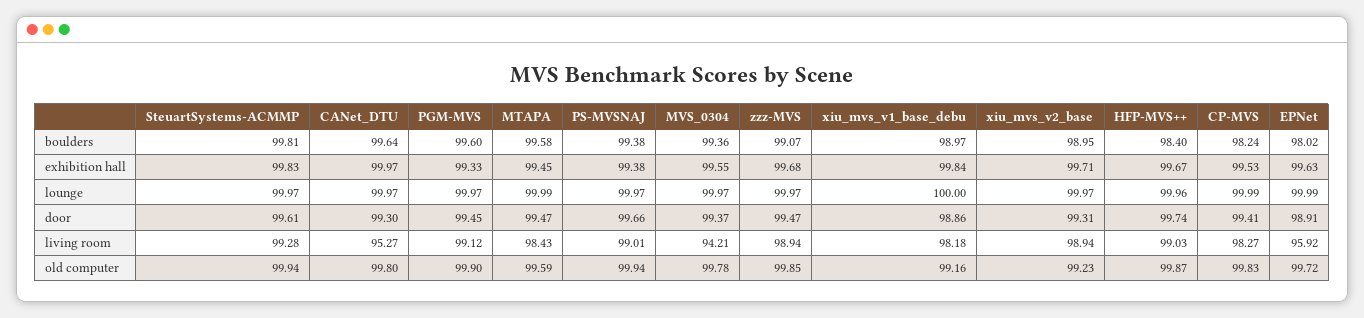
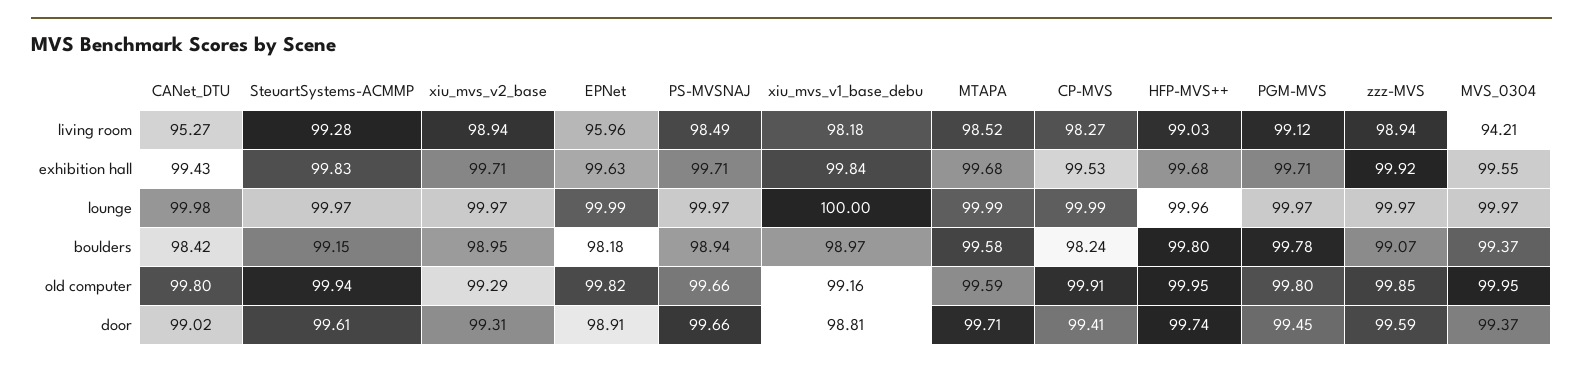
SteuartSystems-ACMMP, boulders: 99.81 -> 99.15
CANet_DTU, boulders: 99.64 -> 98.42
PGM-MVS, boulders: 99.6 -> 99.78
PS-MVSNAJ, boulders: 99.38 -> 98.94
MVS_0304, boulders: 99.36 -> 99.37
HFP-MVS++, boulders: 98.4 -> 99.8
EPNet, boulders: 98.02 -> 98.18
CANet_DTU, exhibition hall: 99.97 -> 99.43
PGM-MVS, exhibition hall: 99.33 -> 99.71
MTAPA, exhibition hall: 99.45 -> 99.68
PS-MVSNAJ, exhibition hall: 99.38 -> 99.71
zzz-MVS, exhibition hall: 99.68 -> 99.92
HFP-MVS++, exhibition hall: 99.67 -> 99.68
CANet_DTU, lounge: 99.97 -> 99.98
CANet_DTU, door: 99.3 -> 99.02
MTAPA, door: 99.47 -> 99.71
zzz-MVS, door: 99.47 -> 99.59
xiu_mvs_v1_base_debu, door: 98.86 -> 98.81
MTAPA, living room: 98.43 -> 98.52
PS-MVSNAJ, living room: 99.01 -> 98.49
EPNet, living room: 95.92 -> 95.96
PGM-MVS, old computer: 99.9 -> 99.8
PS-MVSNAJ, old computer: 99.94 -> 99.66
MVS_0304, old computer: 99.78 -> 99.95
xiu_mvs_v2_base, old computer: 99.23 -> 99.29
HFP-MVS++, old computer: 99.87 -> 99.95
CP-MVS, old computer: 99.83 -> 99.91
EPNet, old computer: 99.72 -> 99.82

